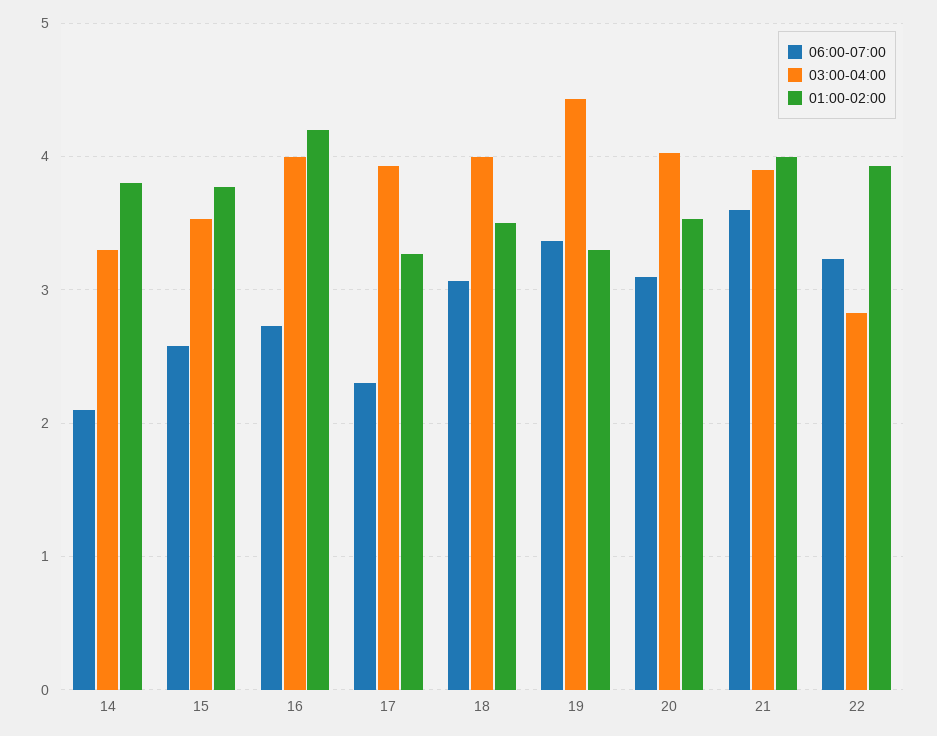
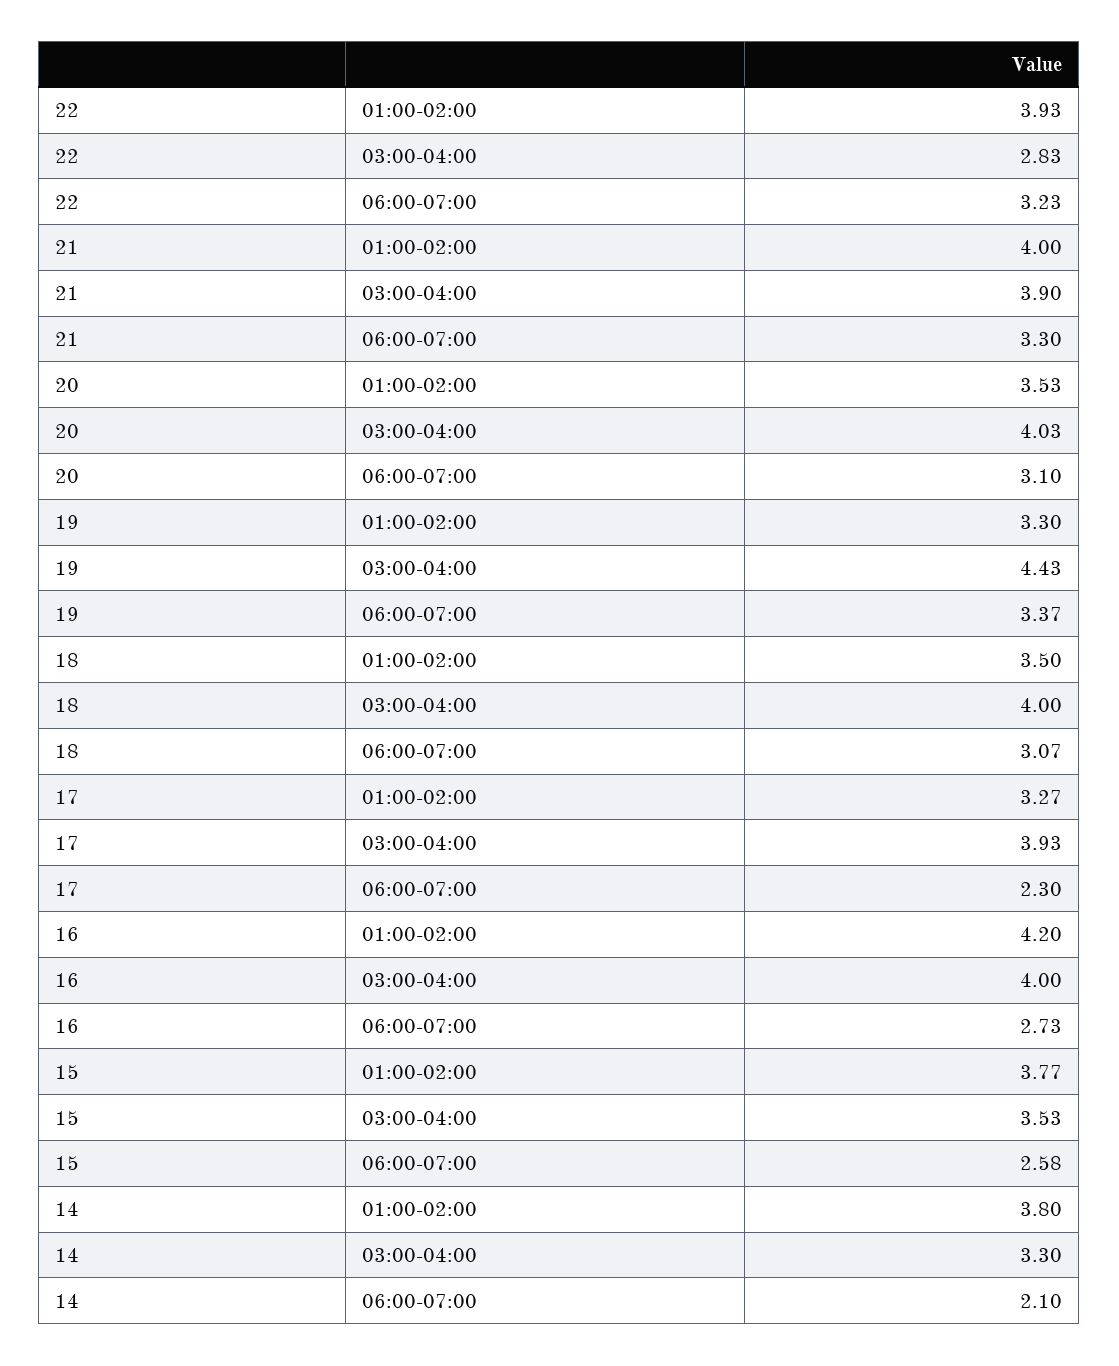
06:00-07:00, 21: 3.6 -> 3.3

